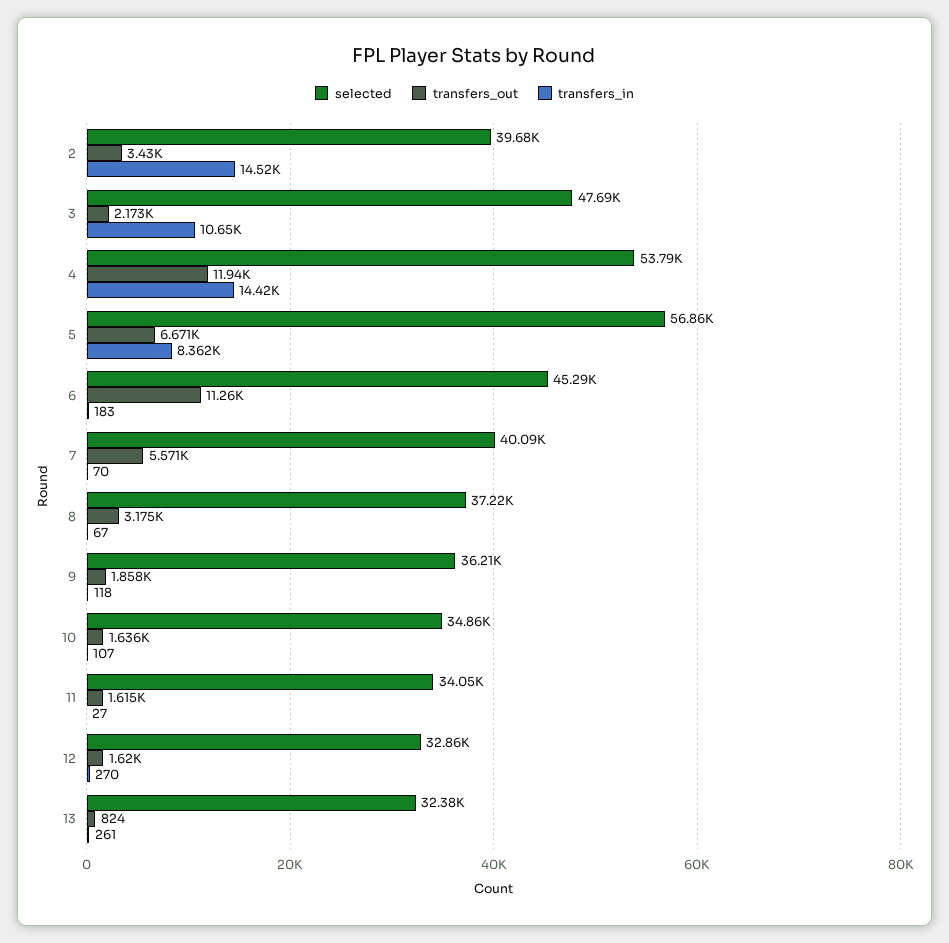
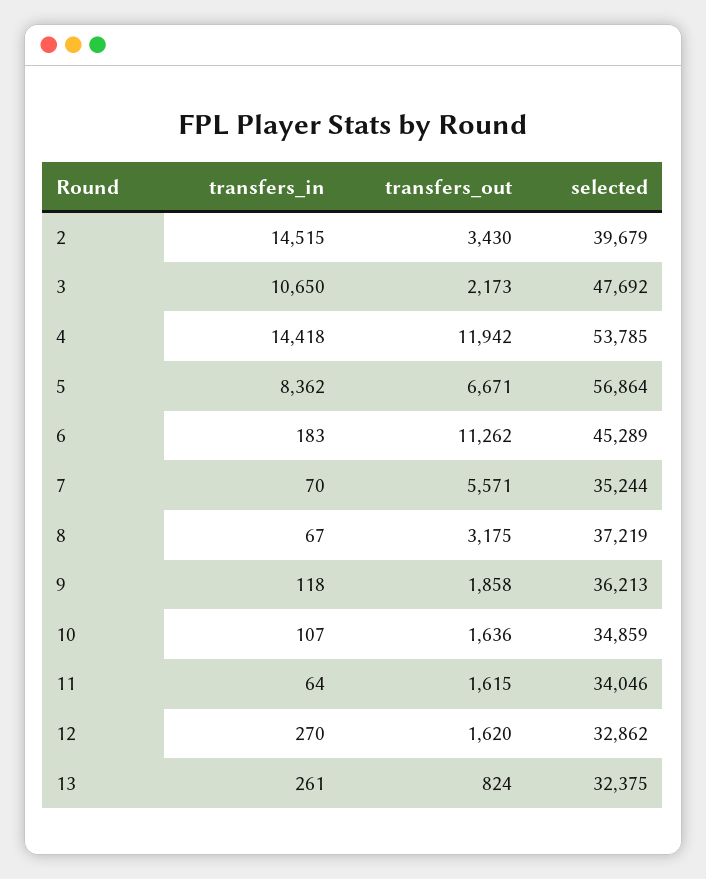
selected, 7: 40090 -> 35244
transfers_in, 11: 27 -> 64

